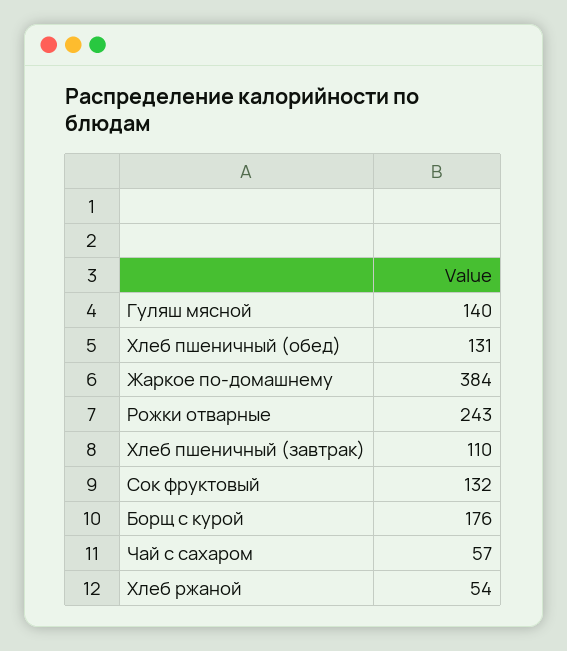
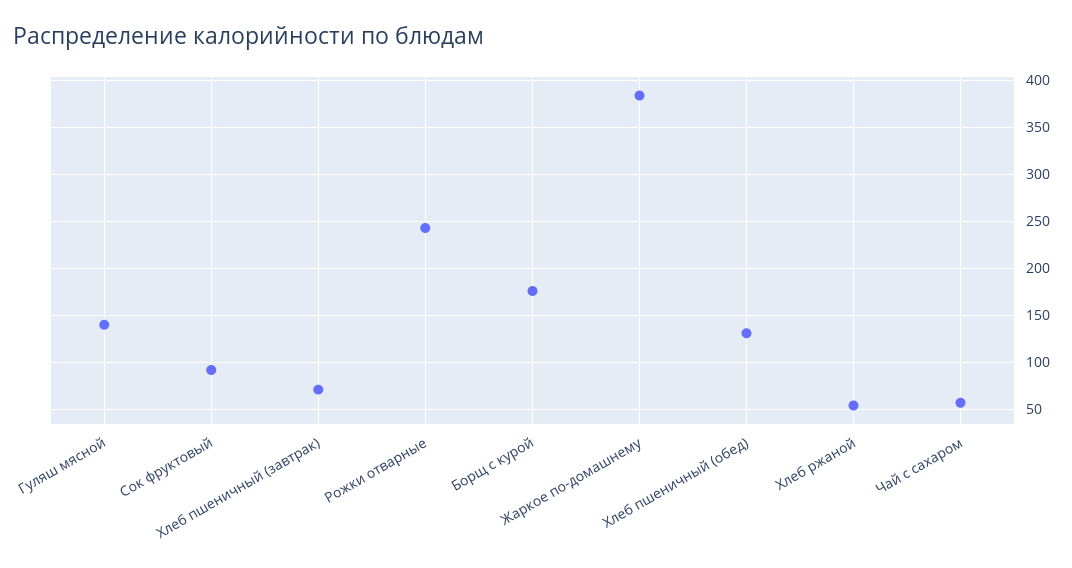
Хлеб пшеничный (завтрак): 110 -> 70
Сок фруктовый: 132 -> 90

